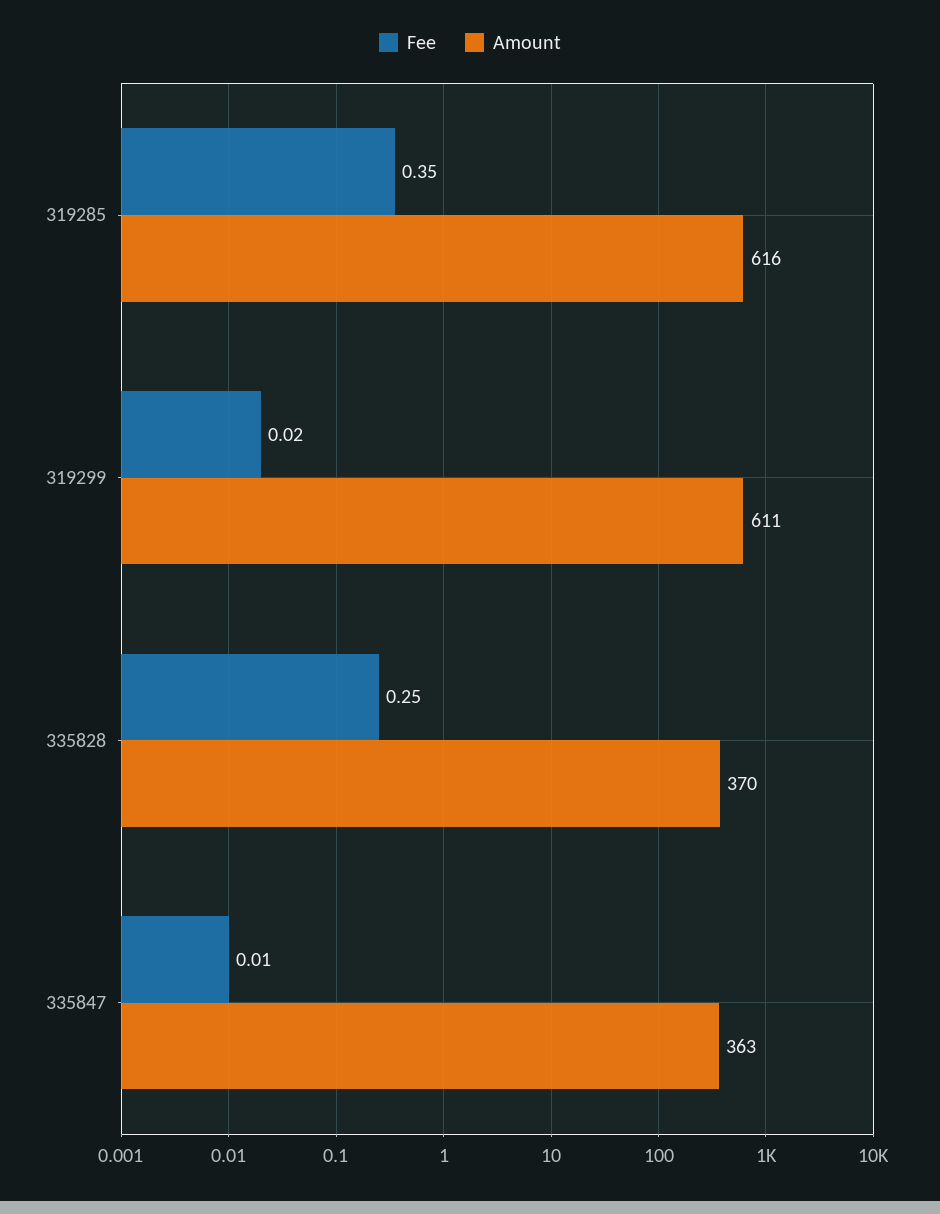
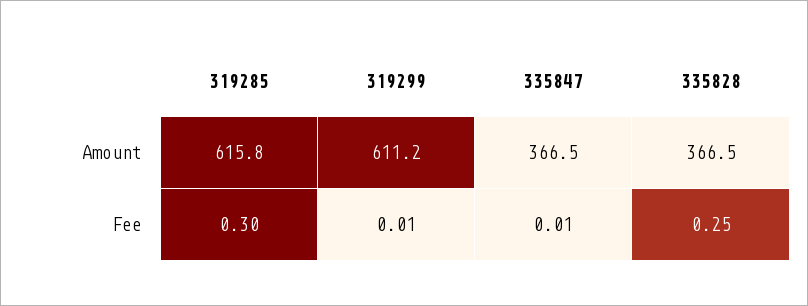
Fee, 319285: 0.35 -> 0.3
Fee, 319299: 0.02 -> 0.01
Amount, 335828: 370 -> 366.5
Amount, 335847: 363 -> 366.5

